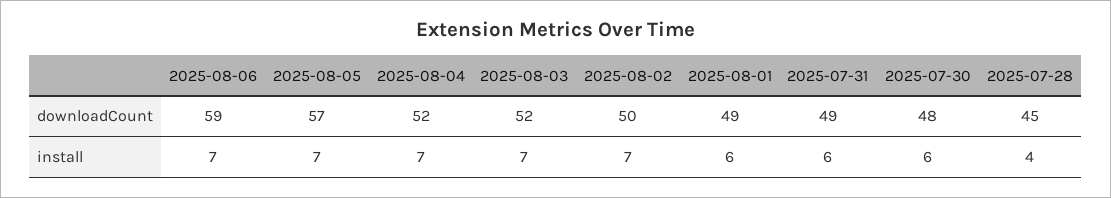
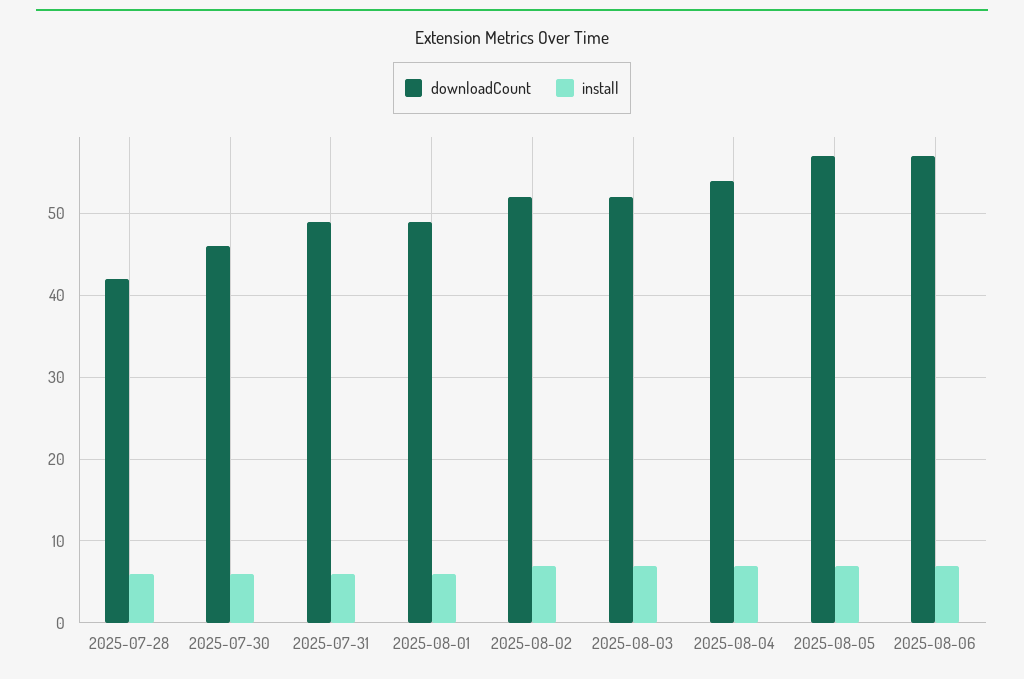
downloadCount, 2025-08-06: 59 -> 57
downloadCount, 2025-08-04: 52 -> 54
downloadCount, 2025-08-02: 50 -> 52
downloadCount, 2025-07-30: 48 -> 46
downloadCount, 2025-07-28: 45 -> 42
install, 2025-07-28: 4 -> 6

